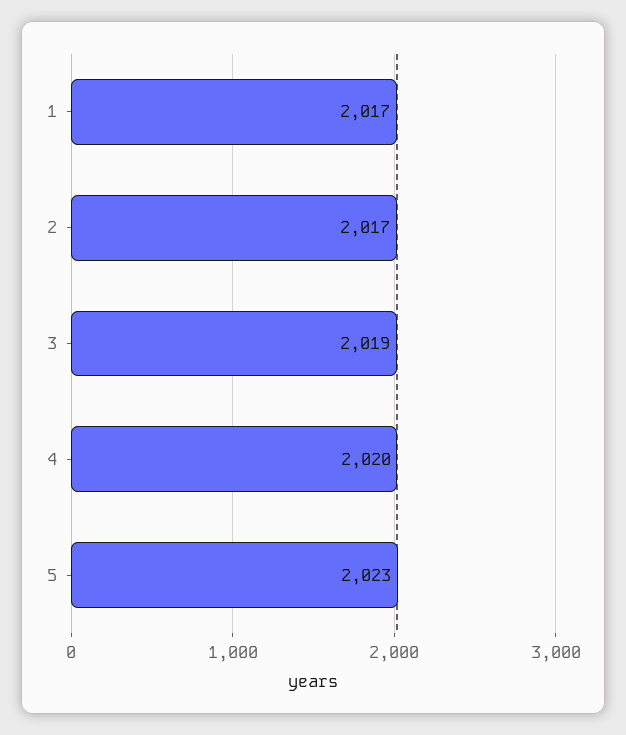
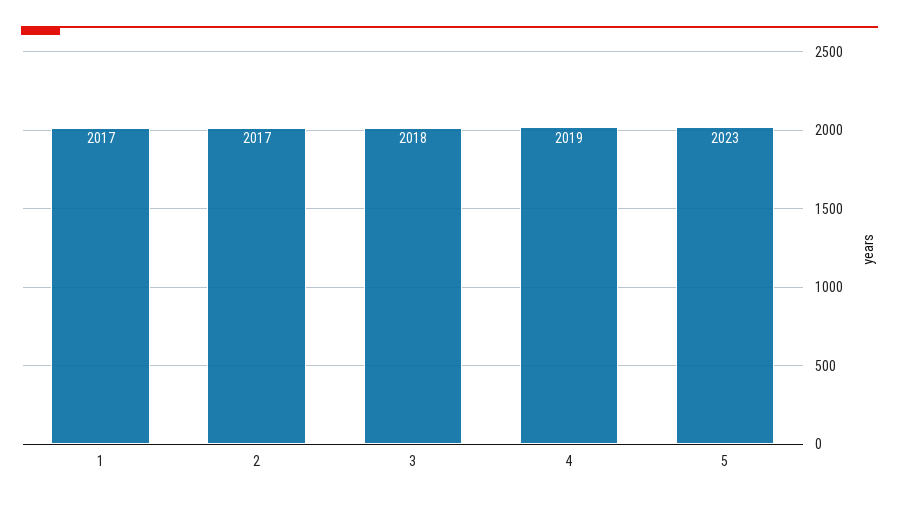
3: 2019 -> 2018
4: 2020 -> 2019

